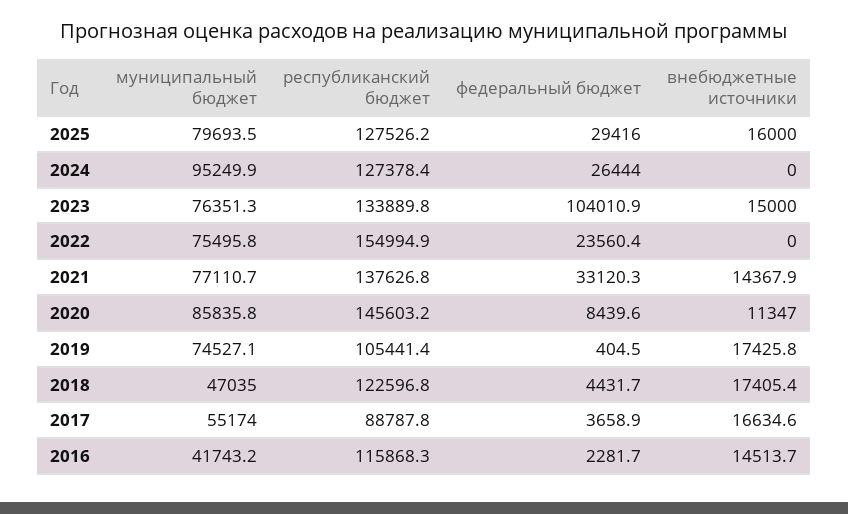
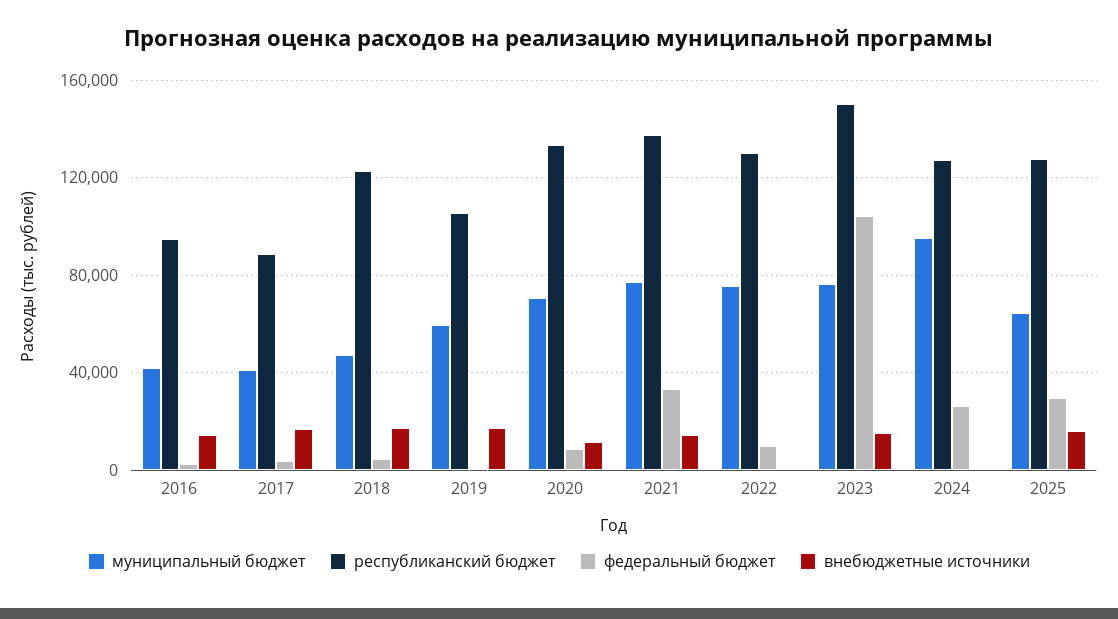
муниципальный бюджет, 2025: 79693.5 -> 65000
республиканский бюджет, 2023: 133889.8 -> 150000
республиканский бюджет, 2022: 154994.9 -> 130000
федеральный бюджет, 2022: 23560.4 -> 10000
муниципальный бюджет, 2020: 85835.8 -> 70000
республиканский бюджет, 2020: 145603.2 -> 135000
муниципальный бюджет, 2019: 74527.1 -> 60000
муниципальный бюджет, 2017: 55174 -> 40000
республиканский бюджет, 2016: 115868.3 -> 95000

